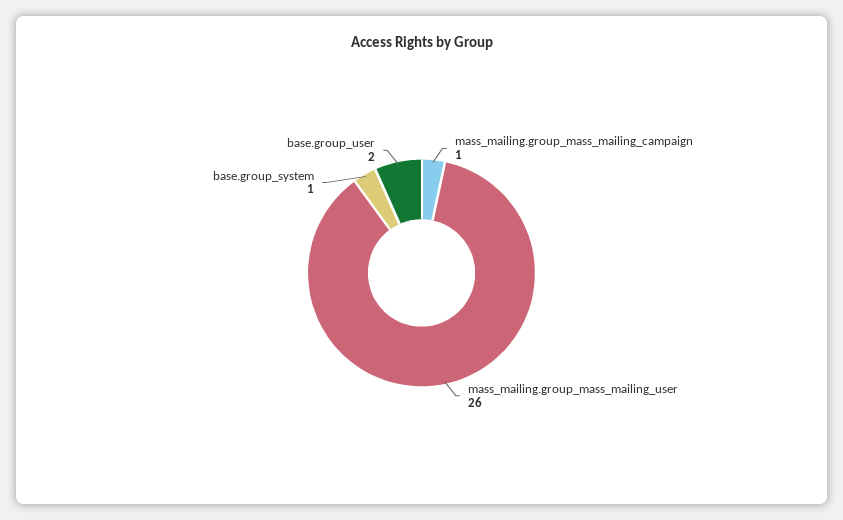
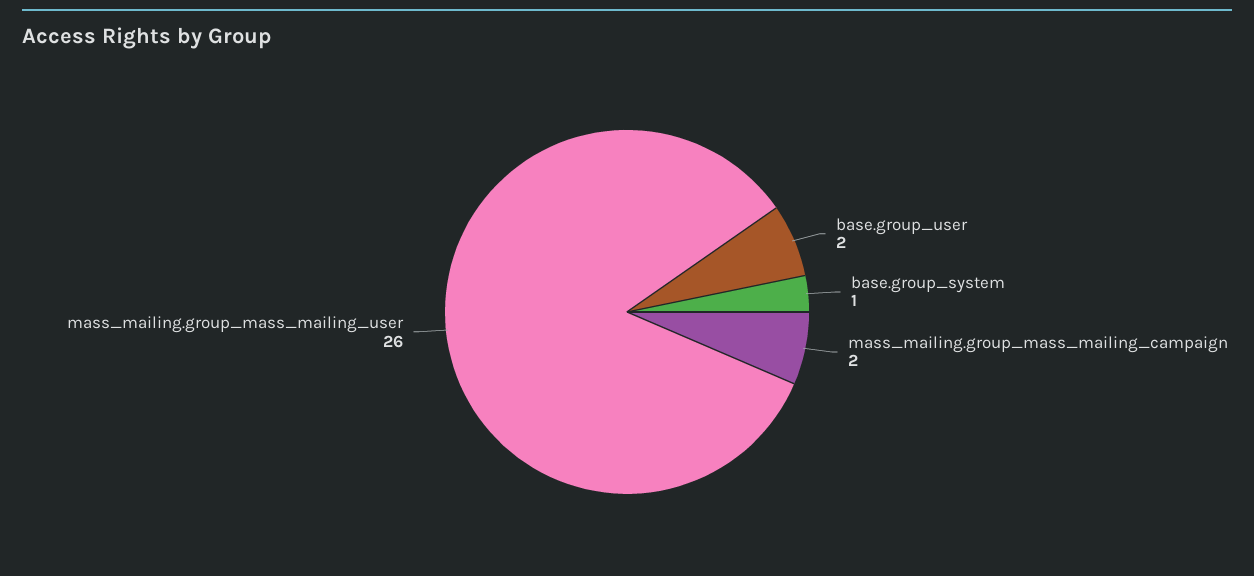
mass_mailing.group_mass_mailing_campaign: 1 -> 2

